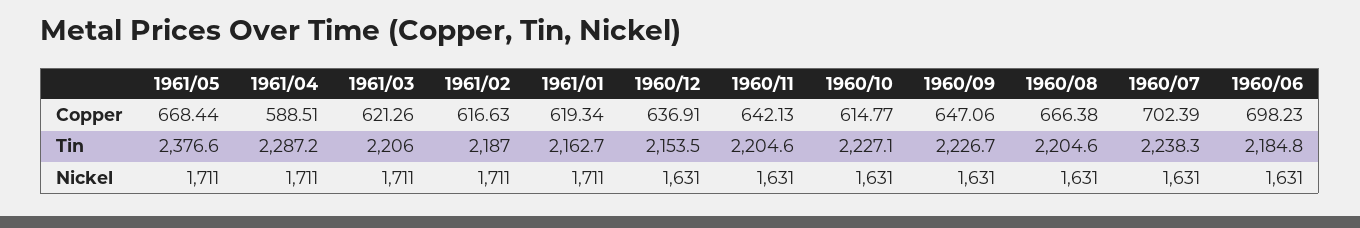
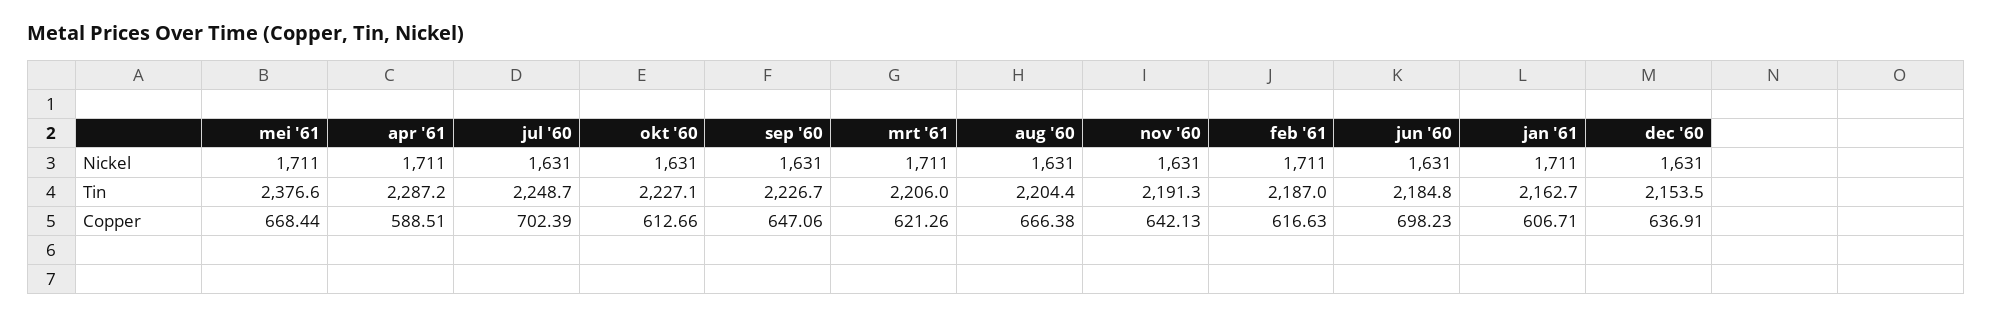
1961/01, Copper: 619.34 -> 606.71
1960/10, Copper: 614.77 -> 612.66
1960/11, Tin: 2204.6 -> 2191.3
1960/08, Tin: 2204.6 -> 2204.4
1960/07, Tin: 2238.3 -> 2248.7

